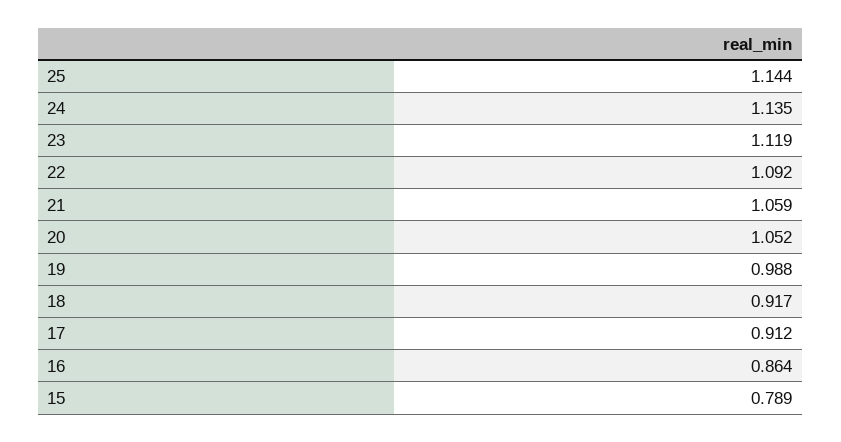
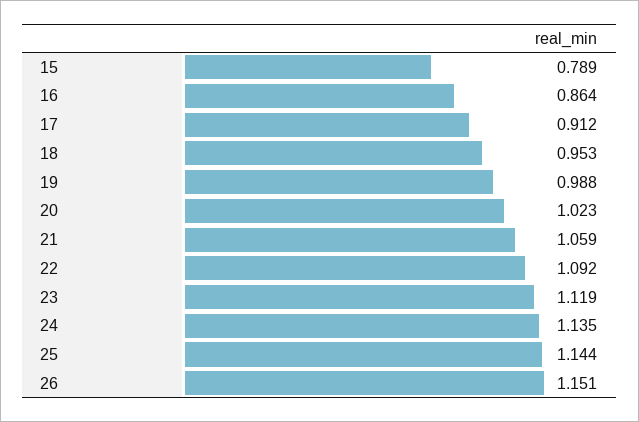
20: 1.052 -> 1.023
18: 0.917 -> 0.953
26: none -> 1.151

